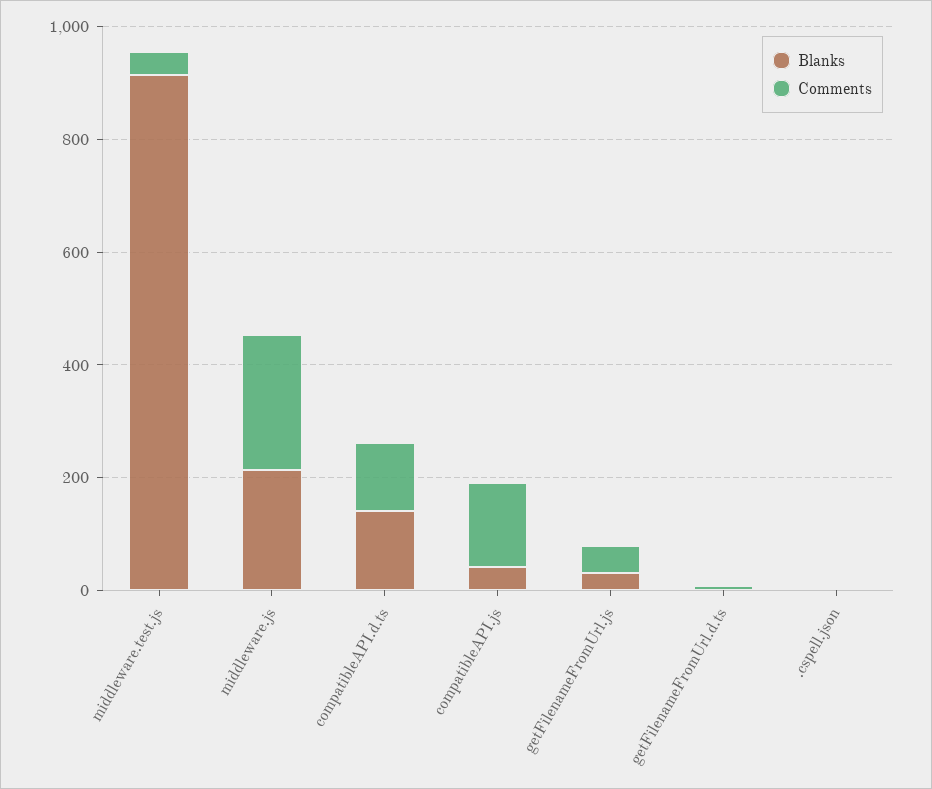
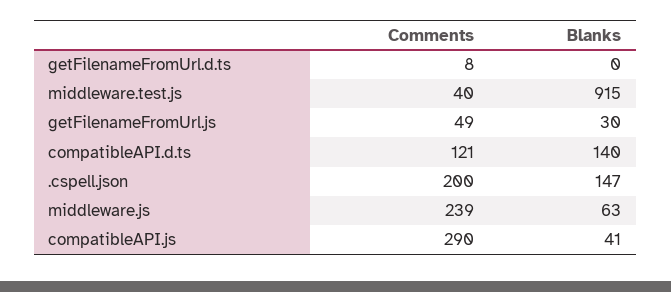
Blanks, middleware.js: 200 -> 63
Comments, compatibleAPI.js: 150 -> 290
Blanks, .cspell.json: 0 -> 147
Comments, .cspell.json: 0 -> 200

